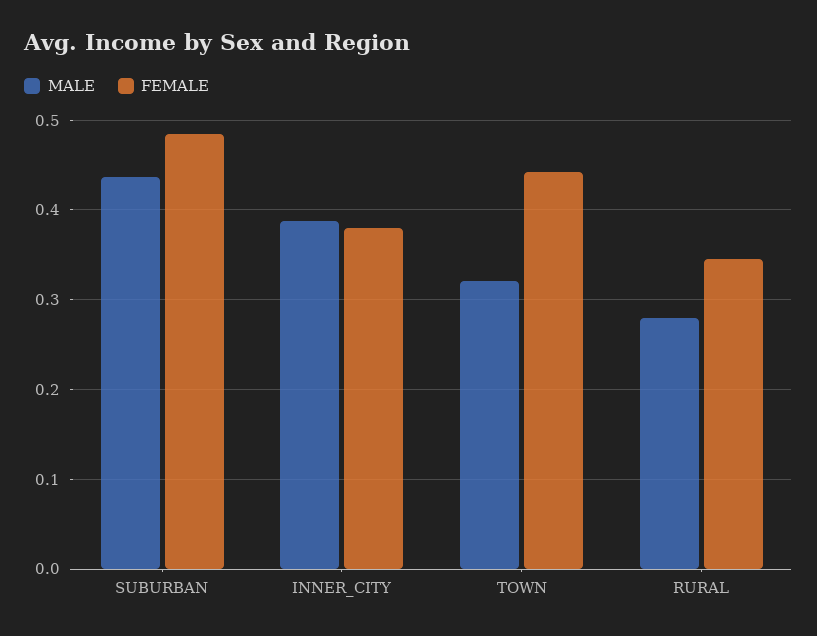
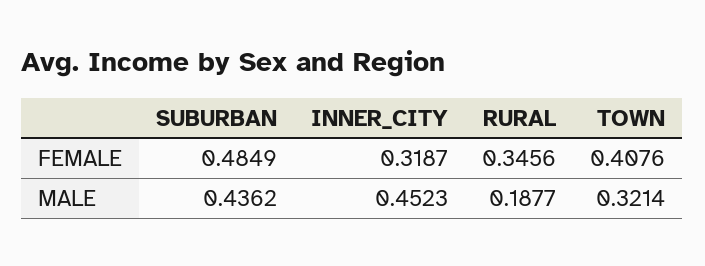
MALE, INNER_CITY: 0.39 -> 0.4523
FEMALE, INNER_CITY: 0.38 -> 0.3187
FEMALE, TOWN: 0.44 -> 0.4076
MALE, RURAL: 0.28 -> 0.1877

